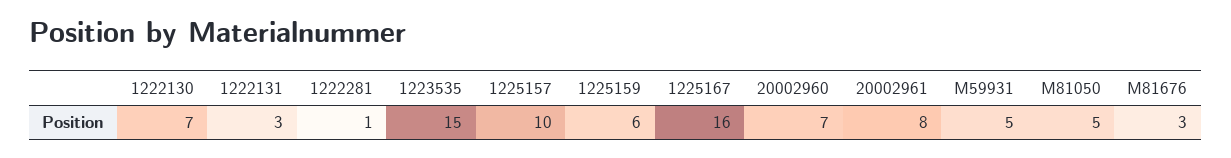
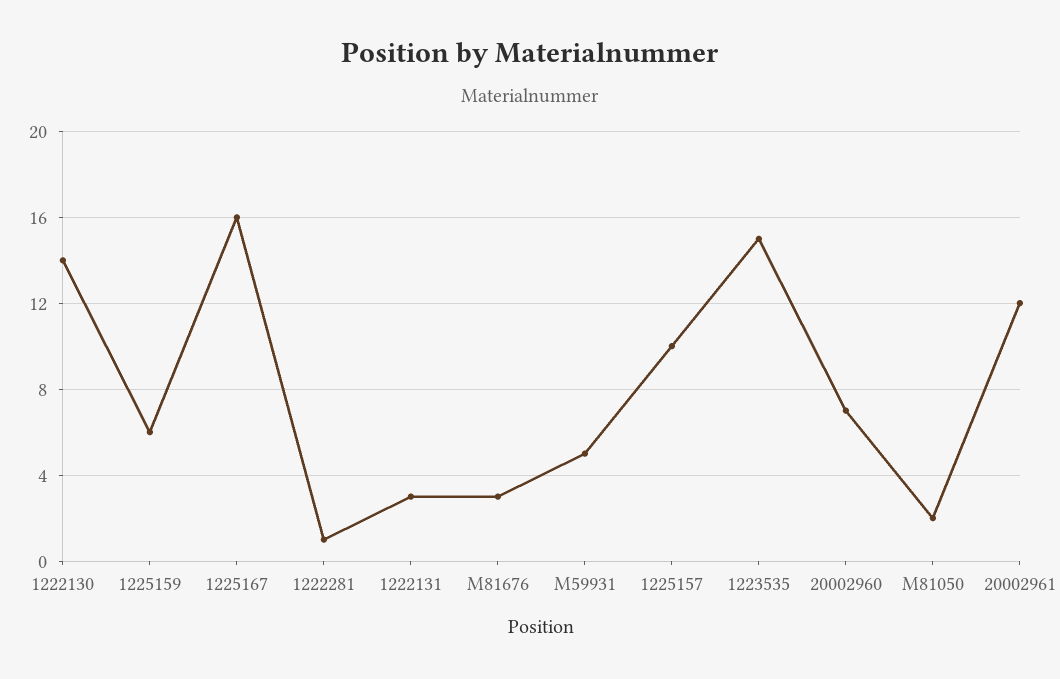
1222130: 7 -> 14
20002961: 8 -> 12
M81050: 5 -> 2

